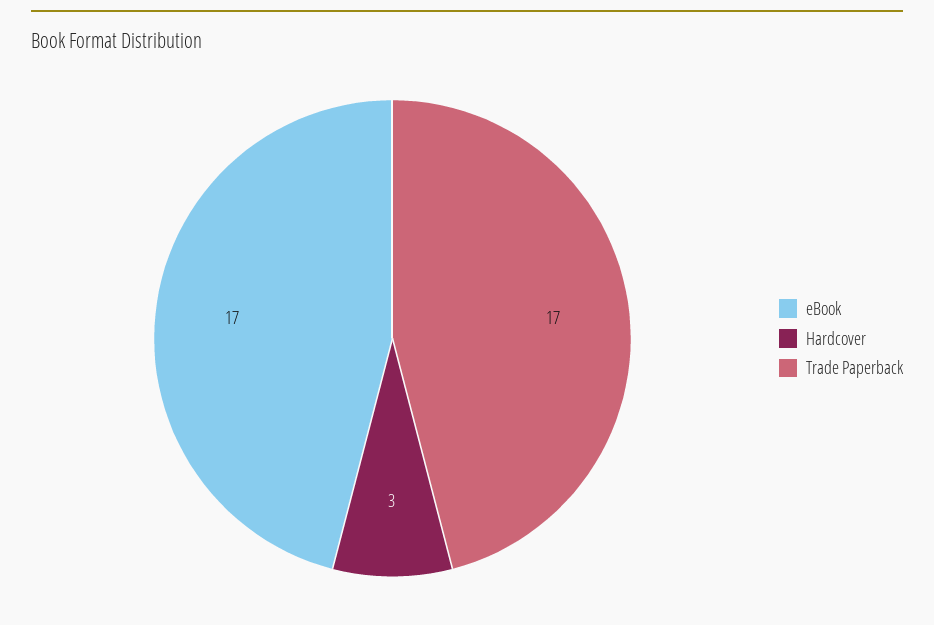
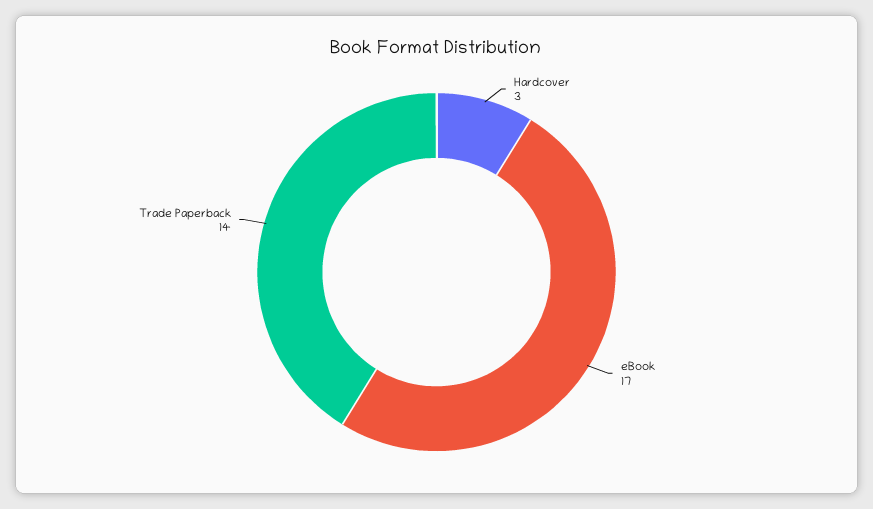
Trade Paperback: 17 -> 14

